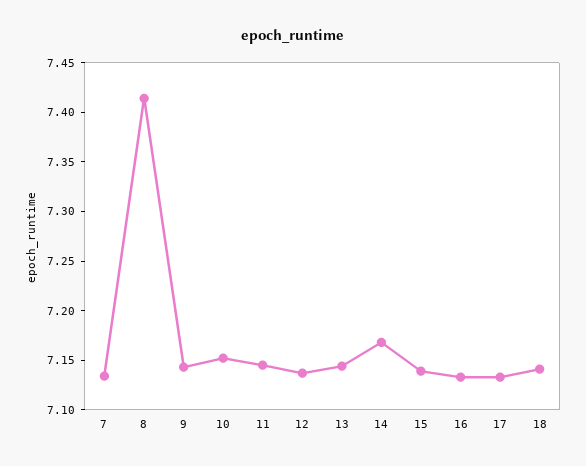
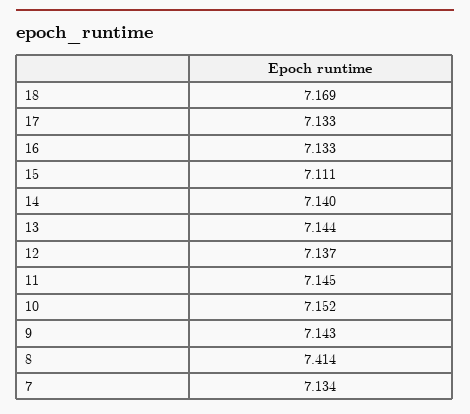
14: 7.17 -> 7.14
15: 7.14 -> 7.111
18: 7.14 -> 7.169

